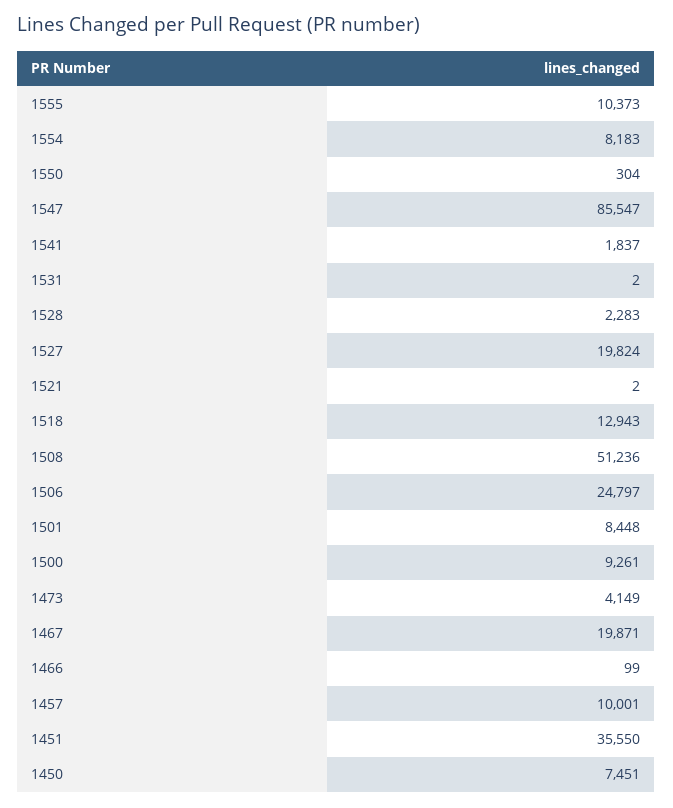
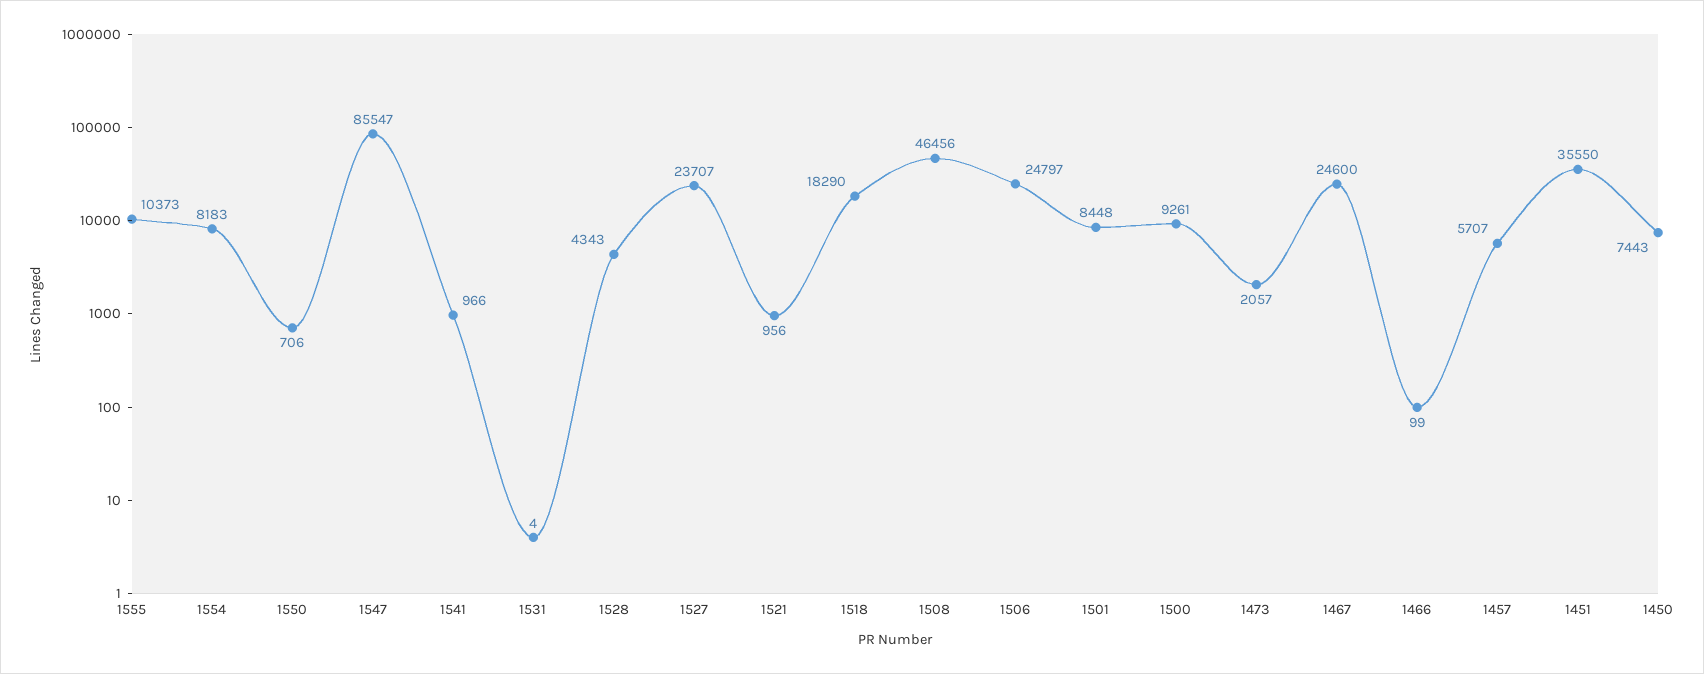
1550: 304 -> 706
1541: 1837 -> 966
1531: 2 -> 4
1528: 2283 -> 4343
1527: 19824 -> 23707
1521: 2 -> 956
1518: 12943 -> 18290
1508: 51236 -> 46456
1473: 4149 -> 2057
1467: 19871 -> 24600
1457: 10001 -> 5707
1450: 7451 -> 7443

